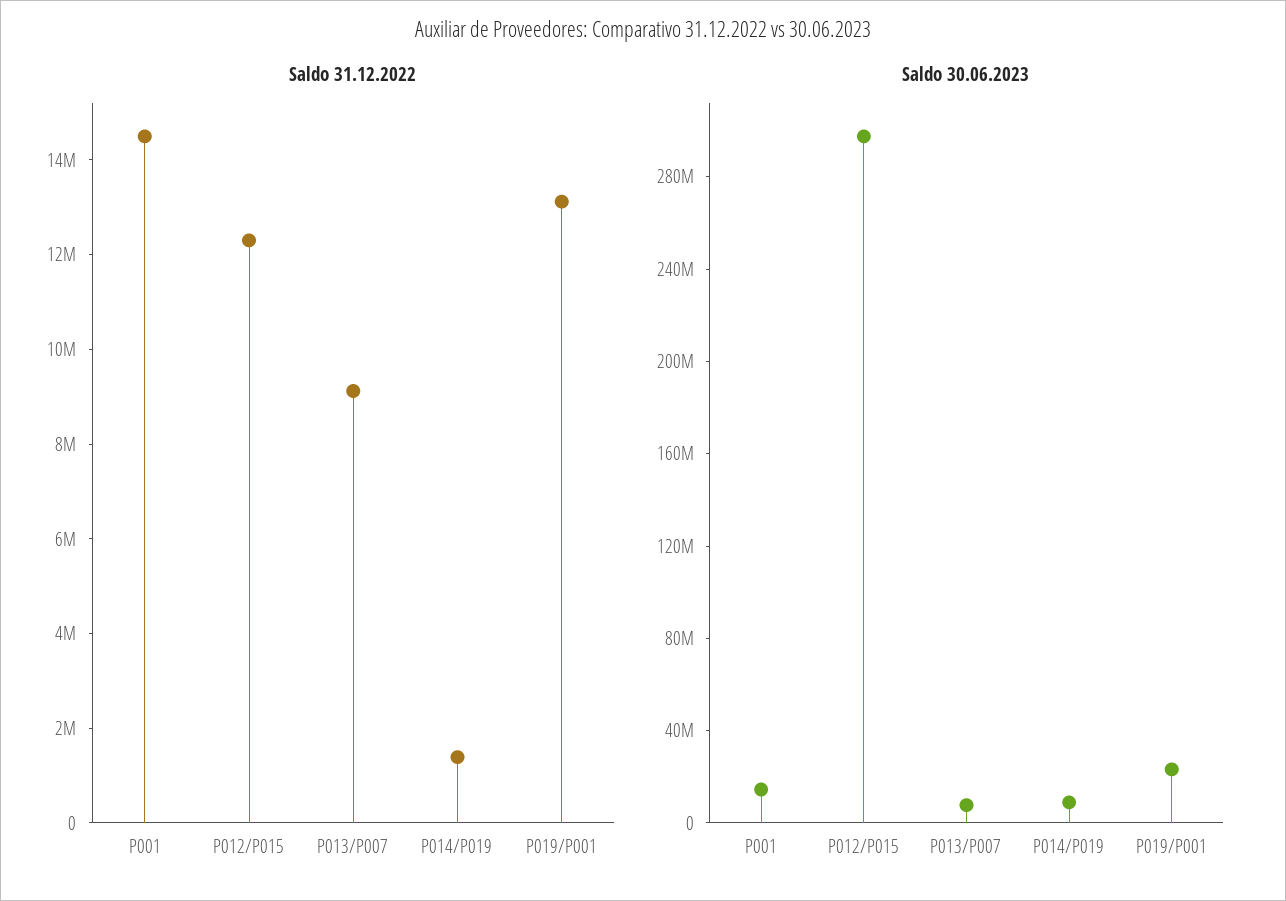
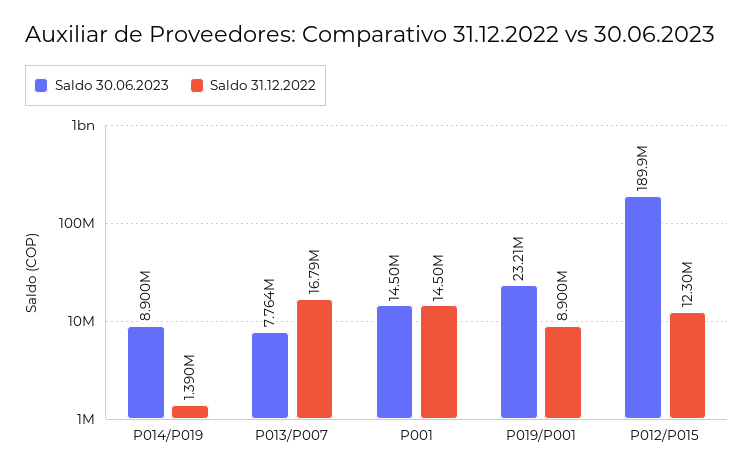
Saldo 31.12.2022, P013/P007: 9000000 -> 16790000
Saldo 31.12.2022, P019/P001: 13000000 -> 8900000
Saldo 30.06.2023, P012/P015: 300000000 -> 189900000

